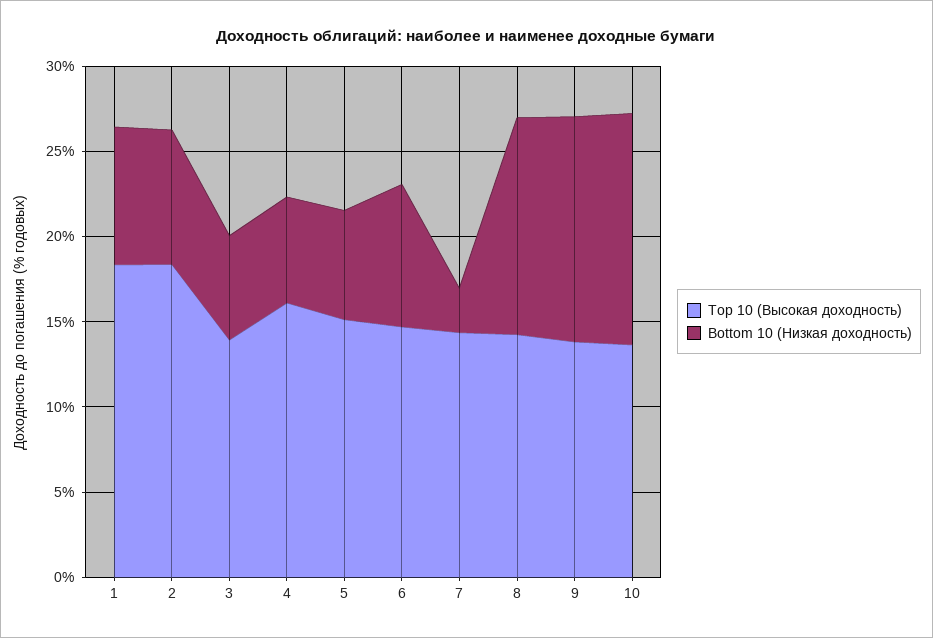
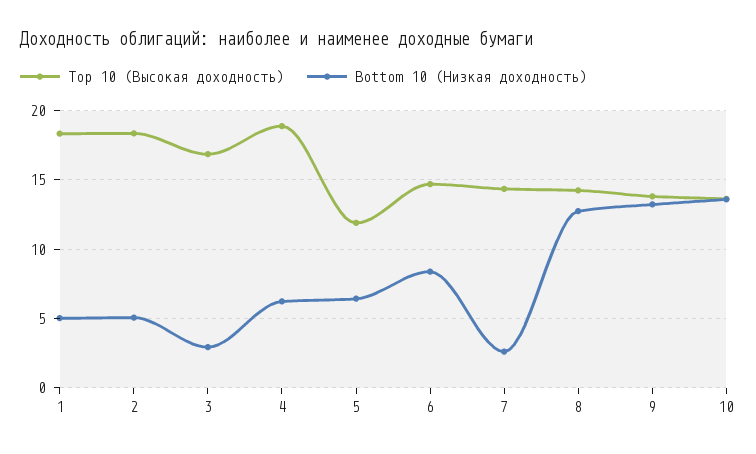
Bottom 10 (Низкая доходность), 1: 8 -> 5
Bottom 10 (Низкая доходность), 2: 8 -> 5
Top 10 (Высокая доходность), 3: 14 -> 17
Bottom 10 (Низкая доходность), 3: 6 -> 3
Top 10 (Высокая доходность), 4: 16 -> 19
Top 10 (Высокая доходность), 5: 15 -> 12

